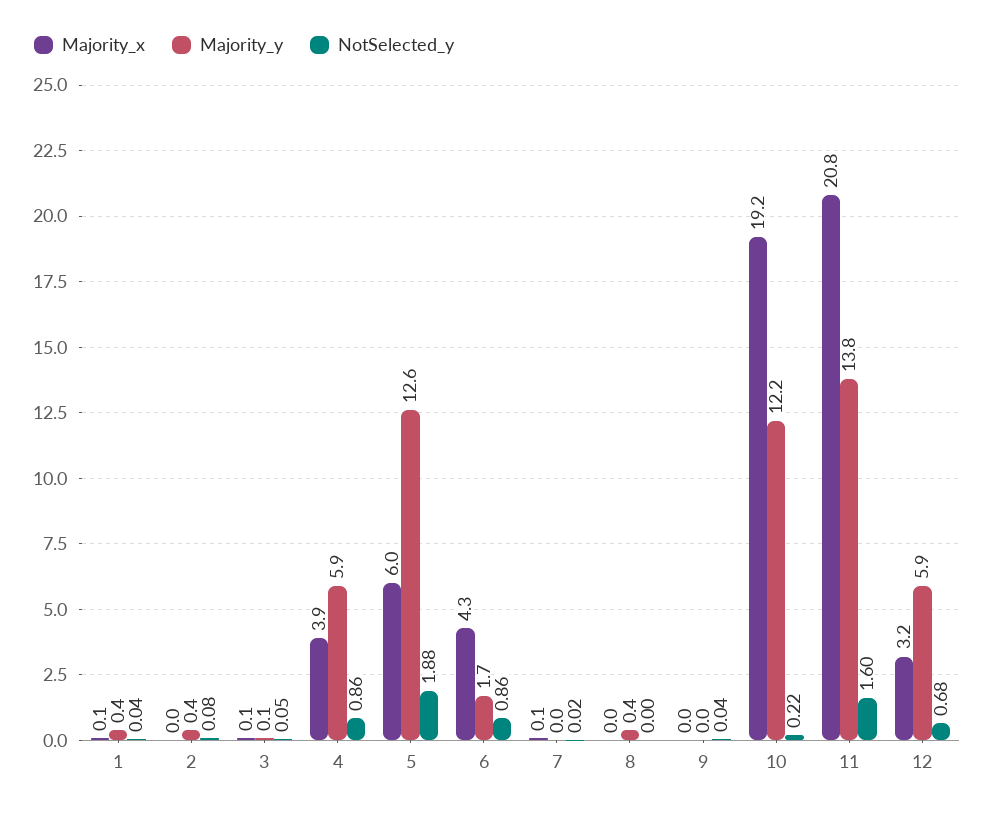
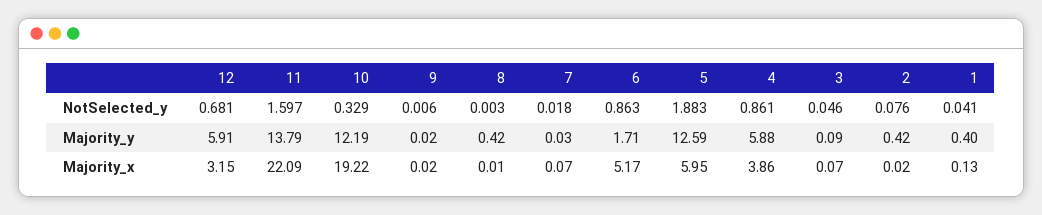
Majority_x, 6: 4.3 -> 5.17
NotSelected_y, 9: 0.04 -> 0.006
NotSelected_y, 10: 0.22 -> 0.329
Majority_x, 11: 20.8 -> 22.09

